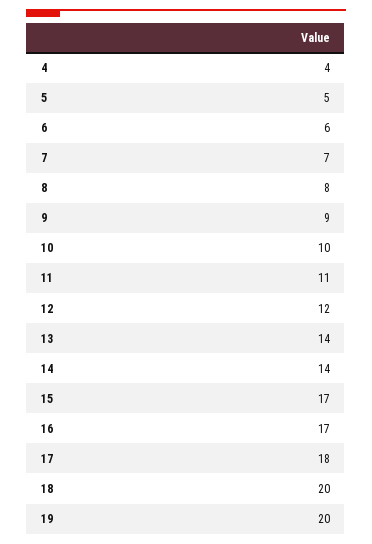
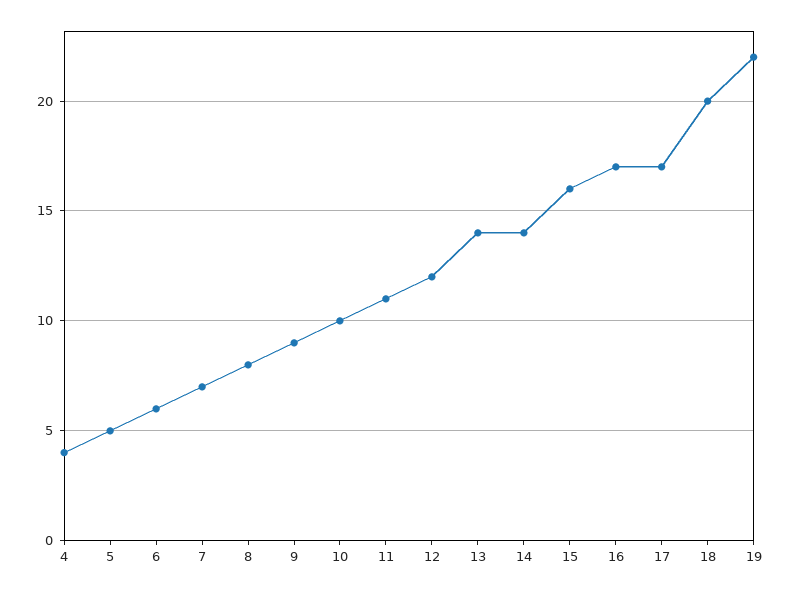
15: 17 -> 16
17: 18 -> 17
19: 20 -> 22

